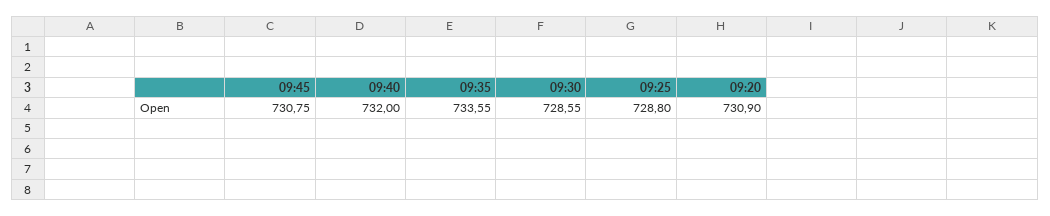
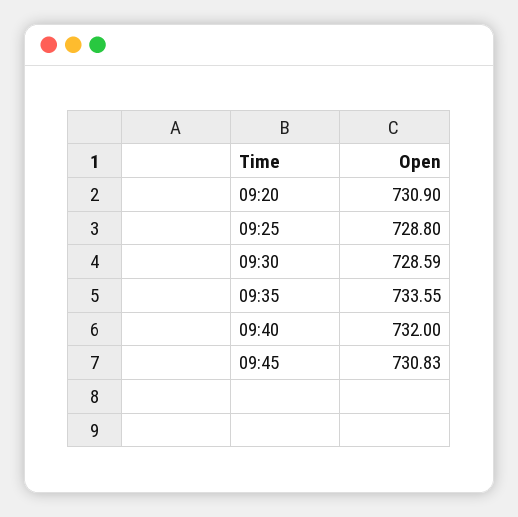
09:45: 730.75 -> 730.83
09:30: 728.55 -> 728.59

